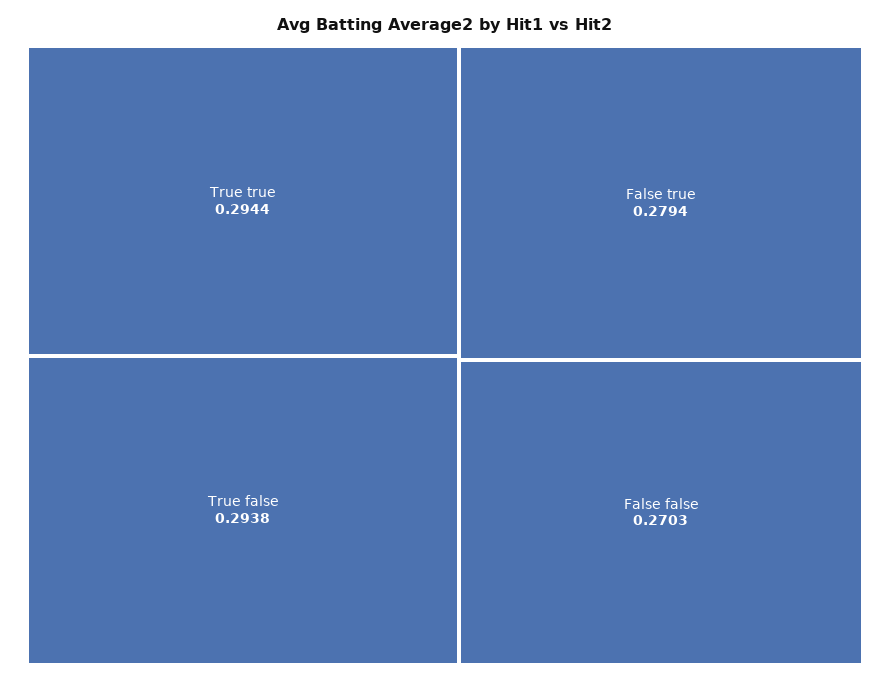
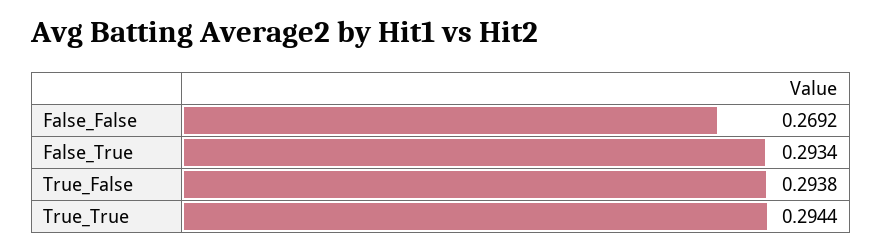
False true: 0.2794 -> 0.2934
False false: 0.2703 -> 0.2692

